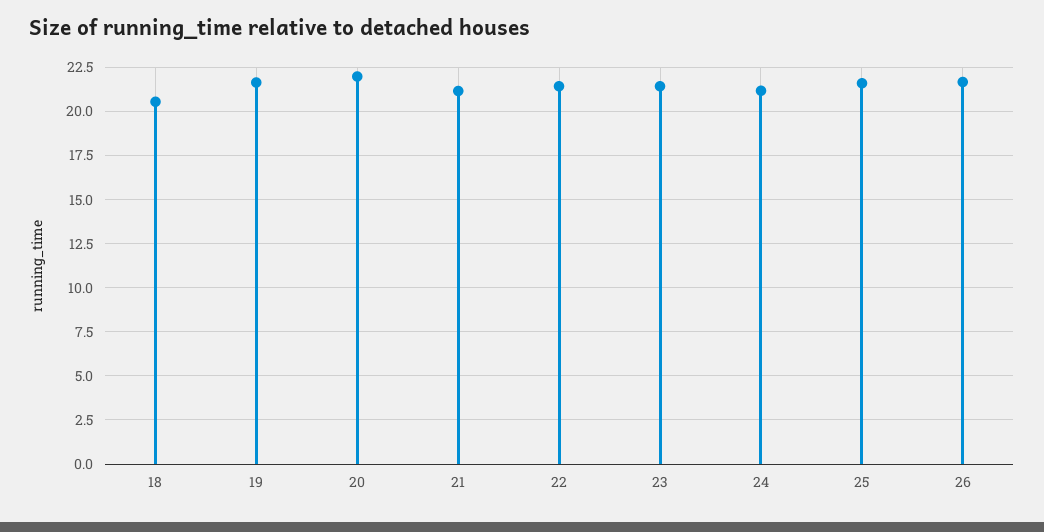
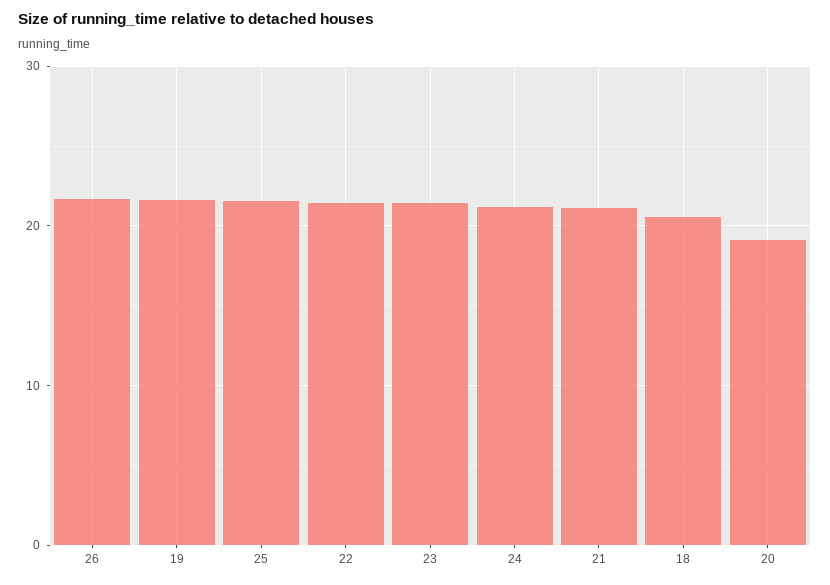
20: 22 -> 19

